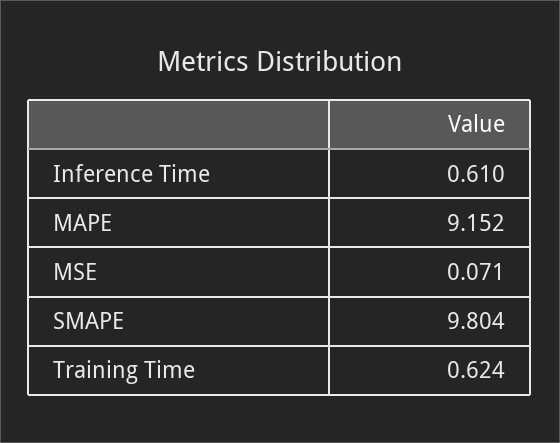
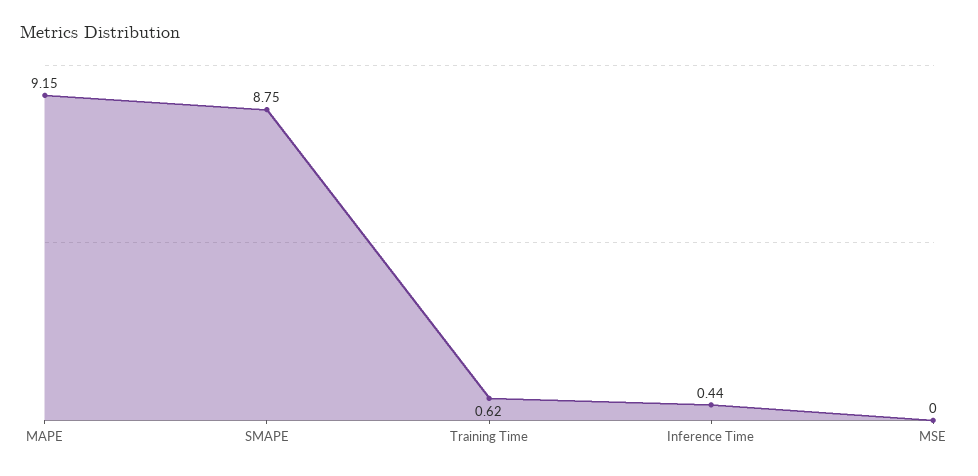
Inference Time: 0.61 -> 0.44
MSE: 0.071 -> 0
SMAPE: 9.804 -> 8.75

